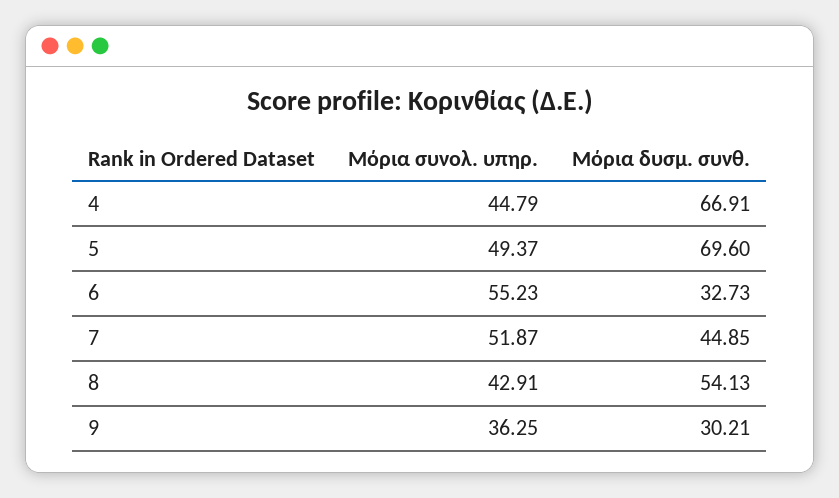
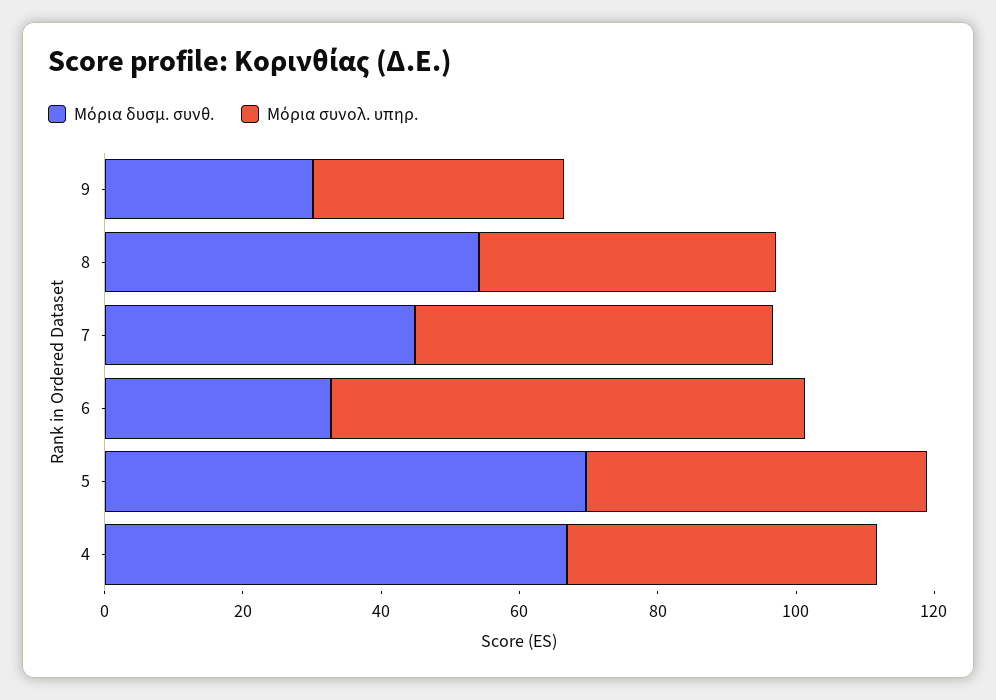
Μόρια συνολ. υπηρ., 6: 55.23 -> 70

